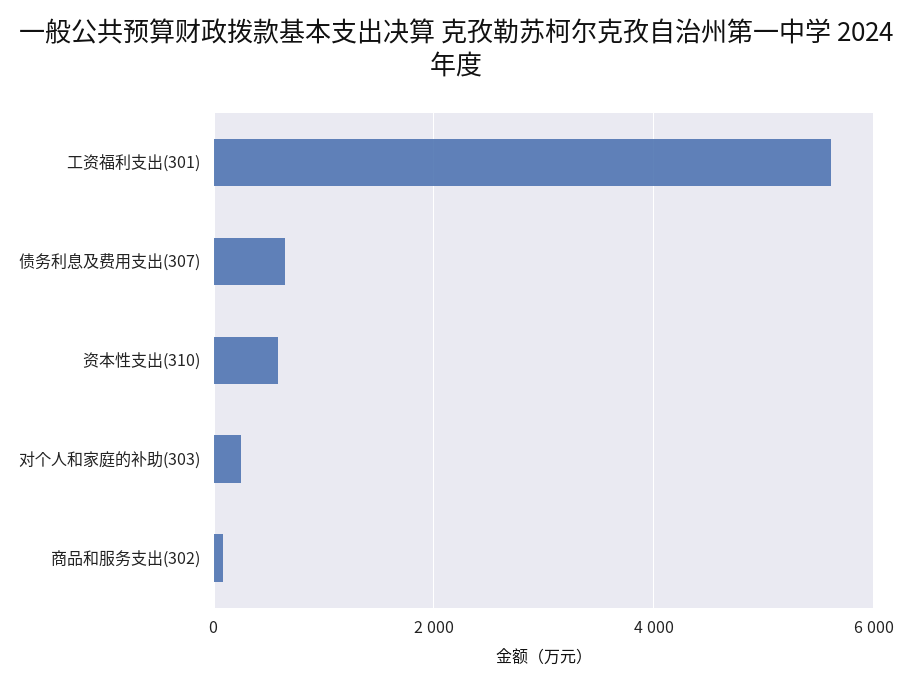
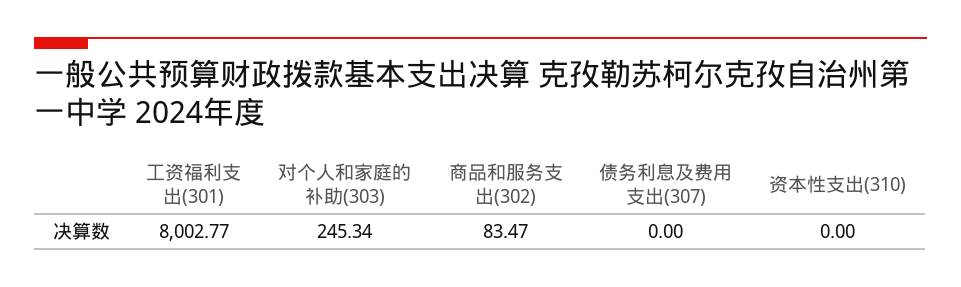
工资福利支出(301): 5600 -> 8002.77
债务利息及费用支出(307): 600 -> 0
资本性支出(310): 600 -> 0

